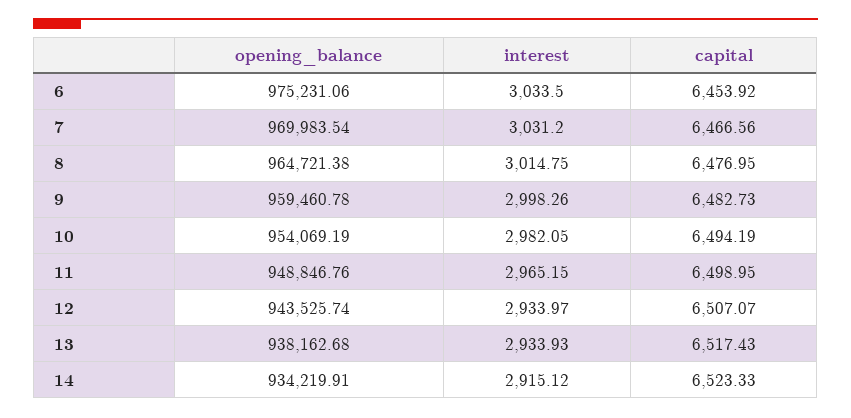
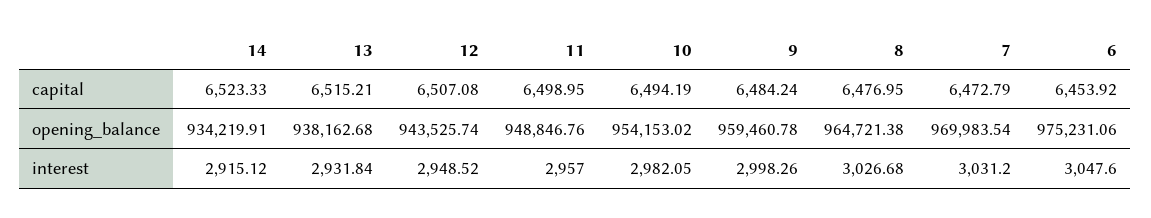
interest, 6: 3033.5 -> 3047.6
capital, 7: 6466.56 -> 6472.79
interest, 8: 3014.75 -> 3026.68
capital, 9: 6482.73 -> 6484.24
opening_balance, 10: 954069.19 -> 954153.02
interest, 11: 2965.15 -> 2957
interest, 12: 2933.97 -> 2948.52
capital, 12: 6507.07 -> 6507.08
interest, 13: 2933.93 -> 2931.84
capital, 13: 6517.43 -> 6515.21

